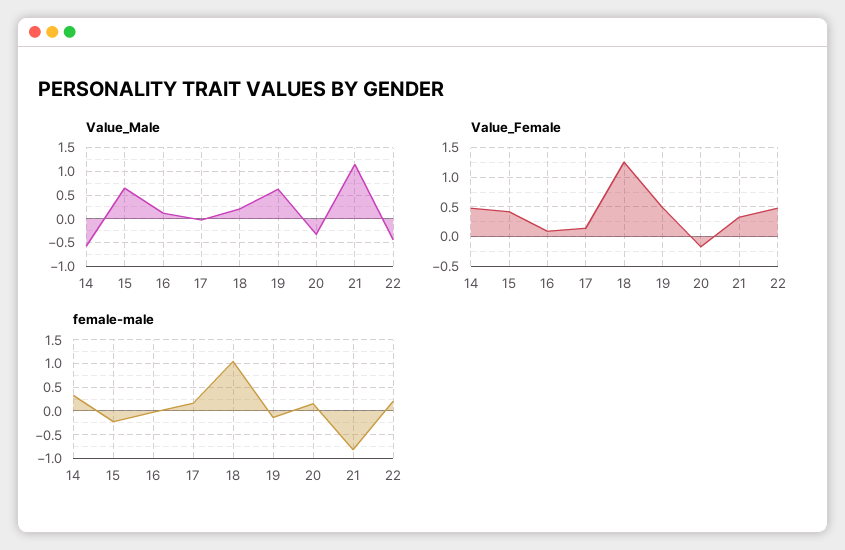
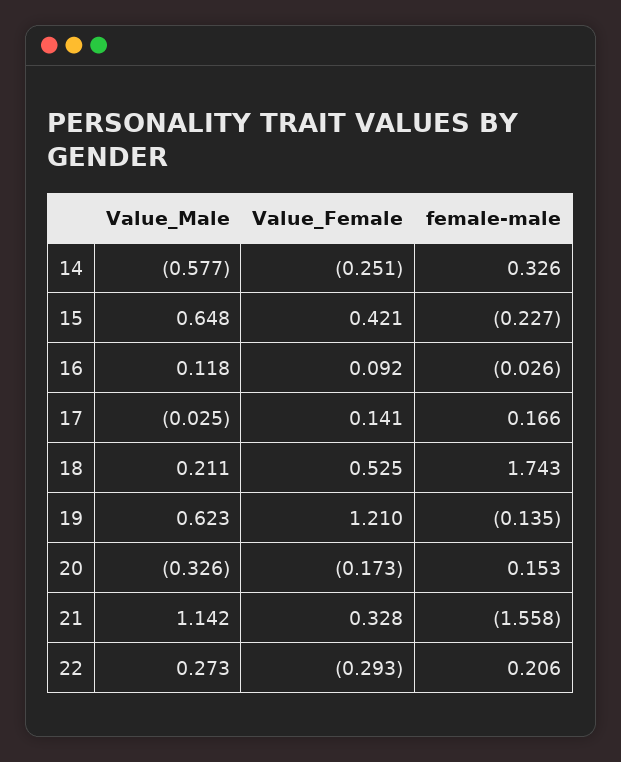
Value_Male, 22: -0.5 -> 0.273
Value_Female, 14: 0.5 -> -0.251
Value_Female, 18: 1.25 -> 0.525
Value_Female, 19: 0.5 -> 1.21
Value_Female, 22: 0.5 -> -0.293
female-male, 18: 1 -> 1.743
female-male, 21: -0.75 -> -1.558

